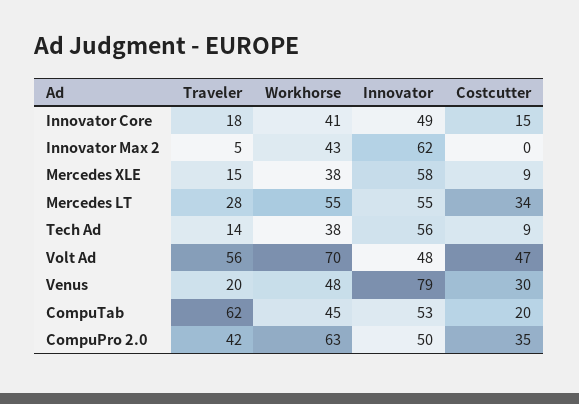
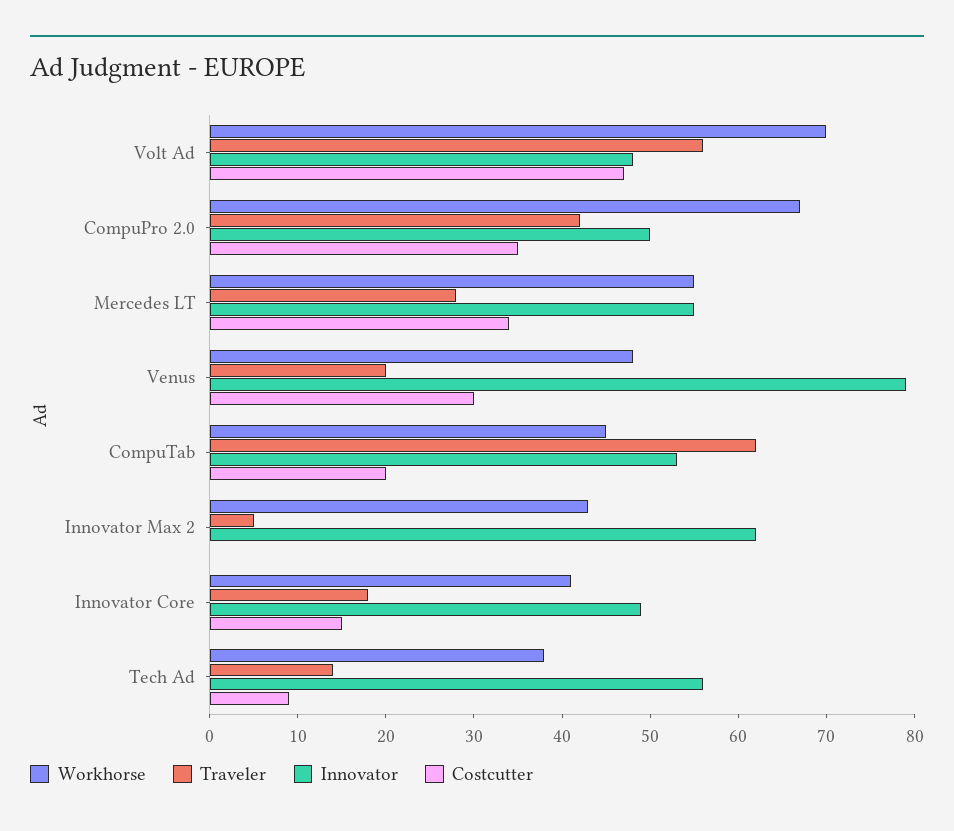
Traveler, Mercedes XLE: 15 -> none
Workhorse, Mercedes XLE: 38 -> none
Innovator, Mercedes XLE: 58 -> none
Costcutter, Mercedes XLE: 9 -> none
Workhorse, CompuPro 2.0: 63 -> 67

